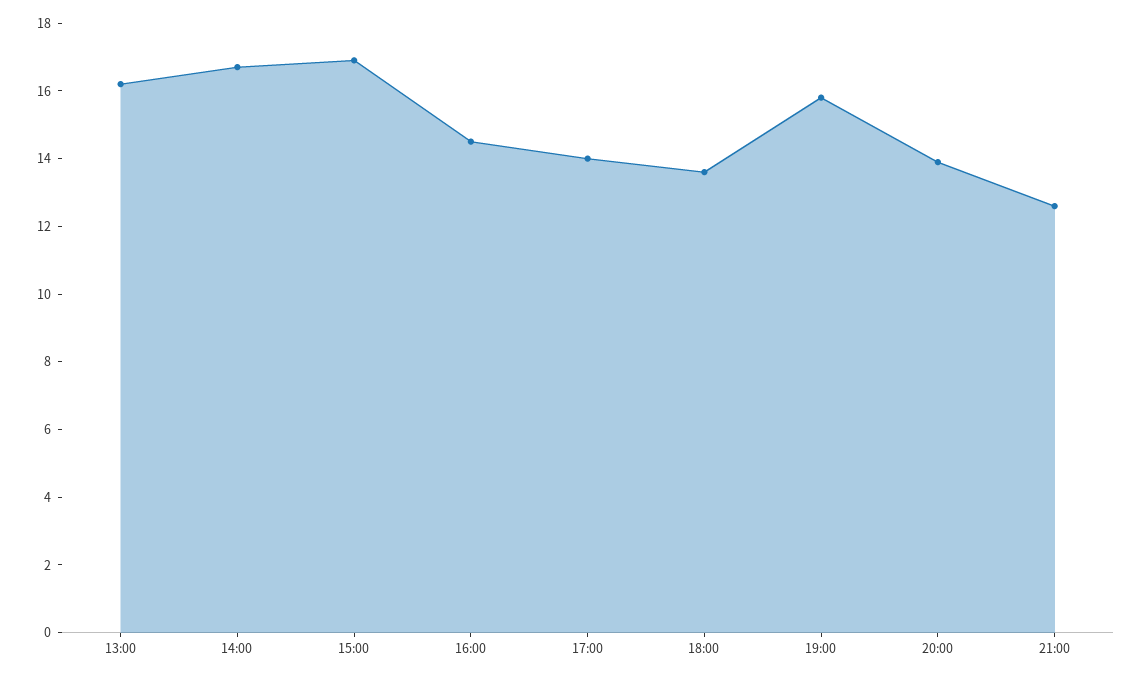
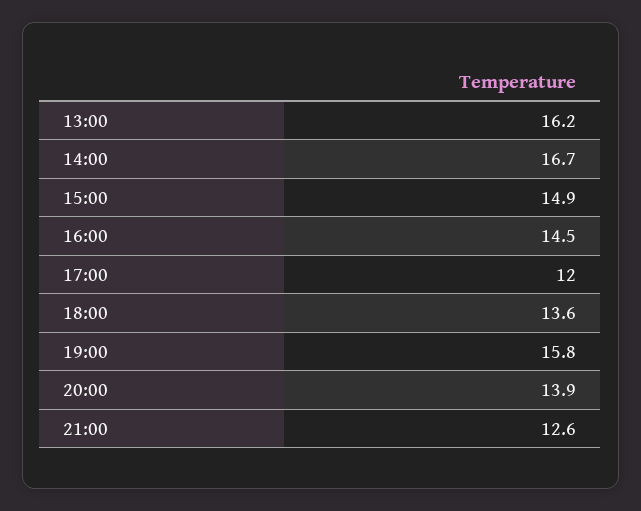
15:00: 17 -> 14.9
17:00: 14 -> 12

